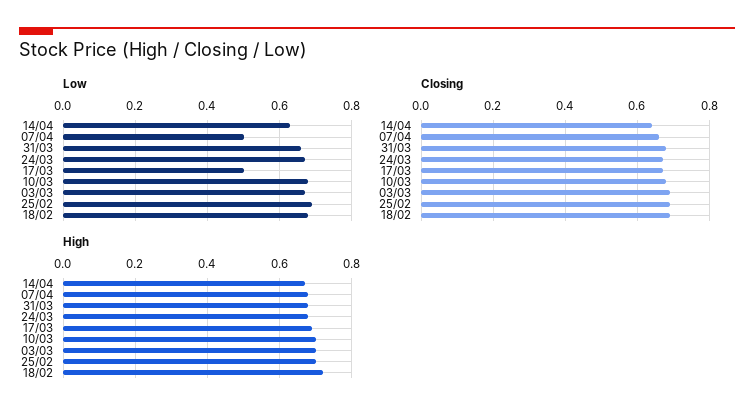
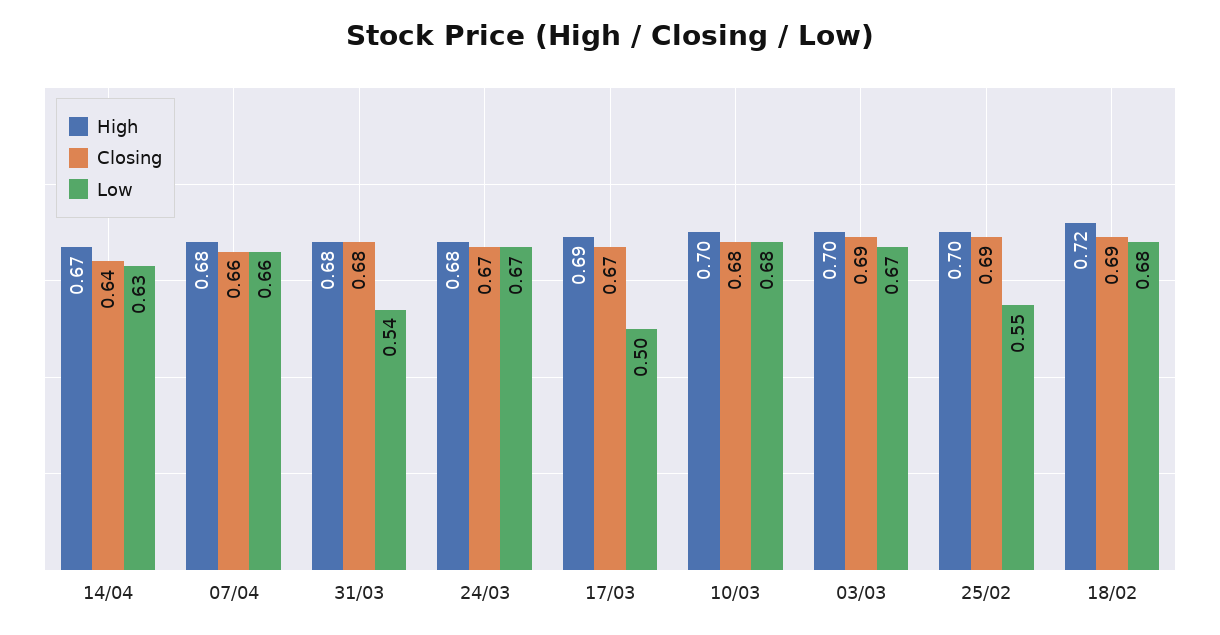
Low, 07/04: 0.5 -> 0.66
Low, 31/03: 0.65 -> 0.54
Low, 25/02: 0.7 -> 0.55

